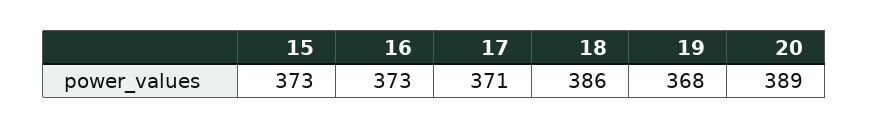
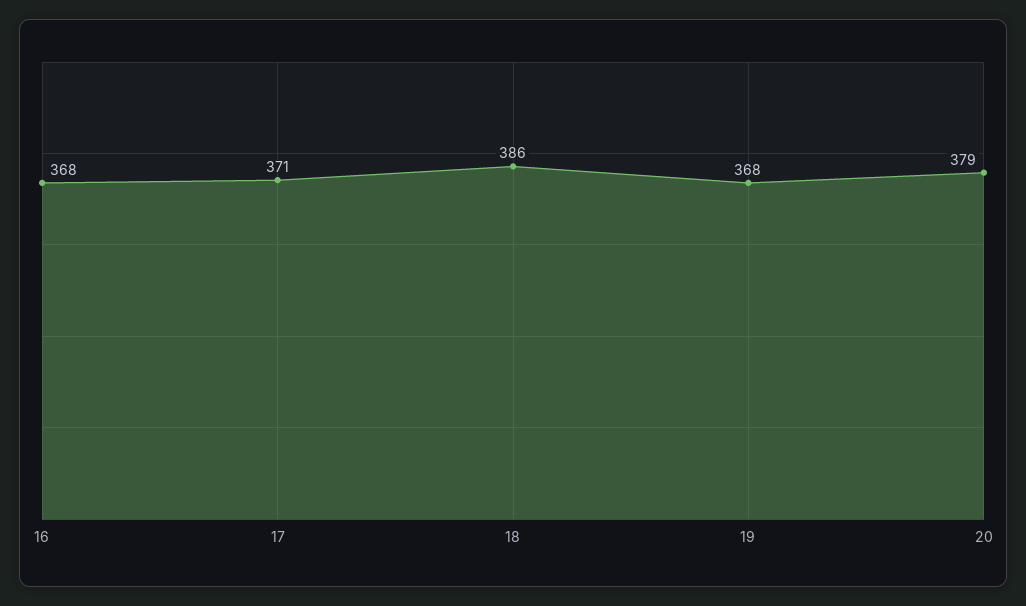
15: 373 -> none
16: 373 -> 368
20: 389 -> 379

